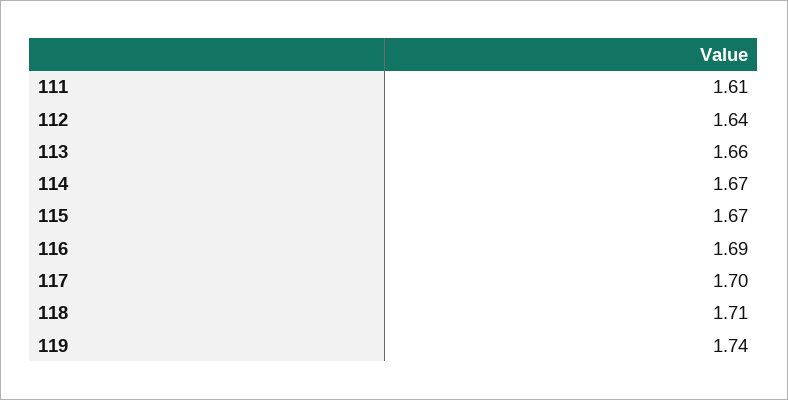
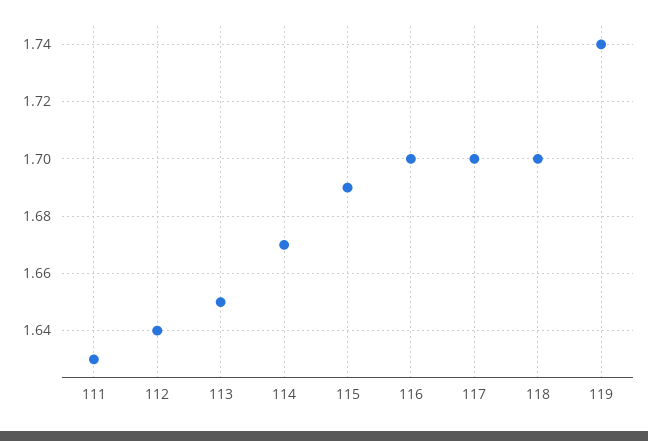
111: 1.61 -> 1.63
113: 1.66 -> 1.65
115: 1.67 -> 1.69
116: 1.69 -> 1.7
118: 1.71 -> 1.7

